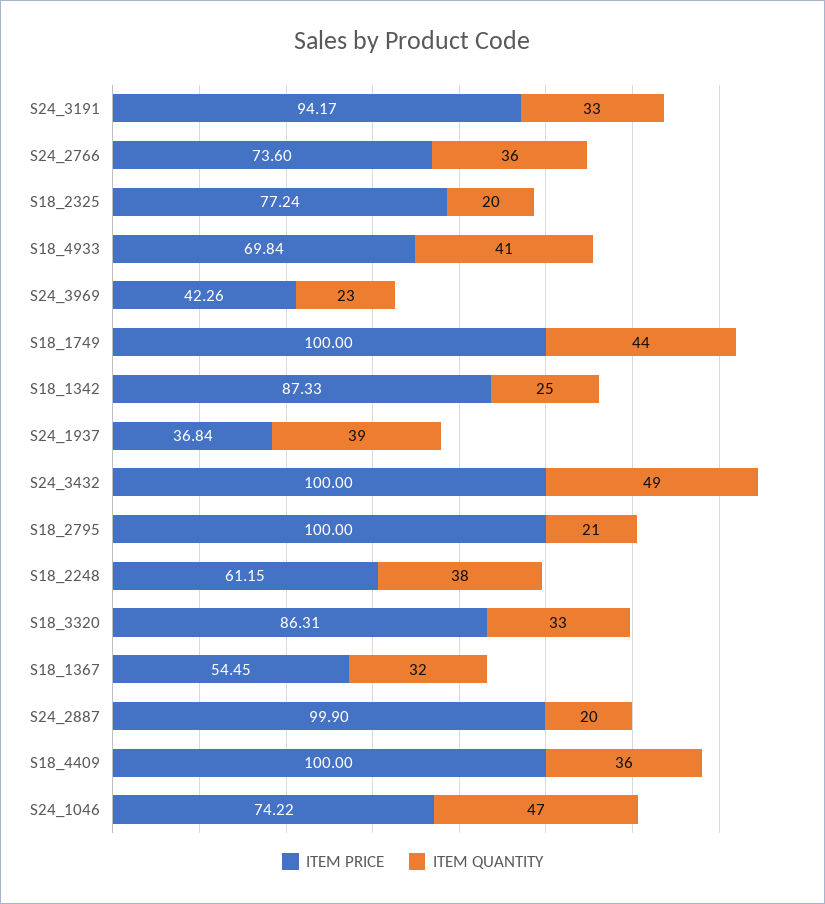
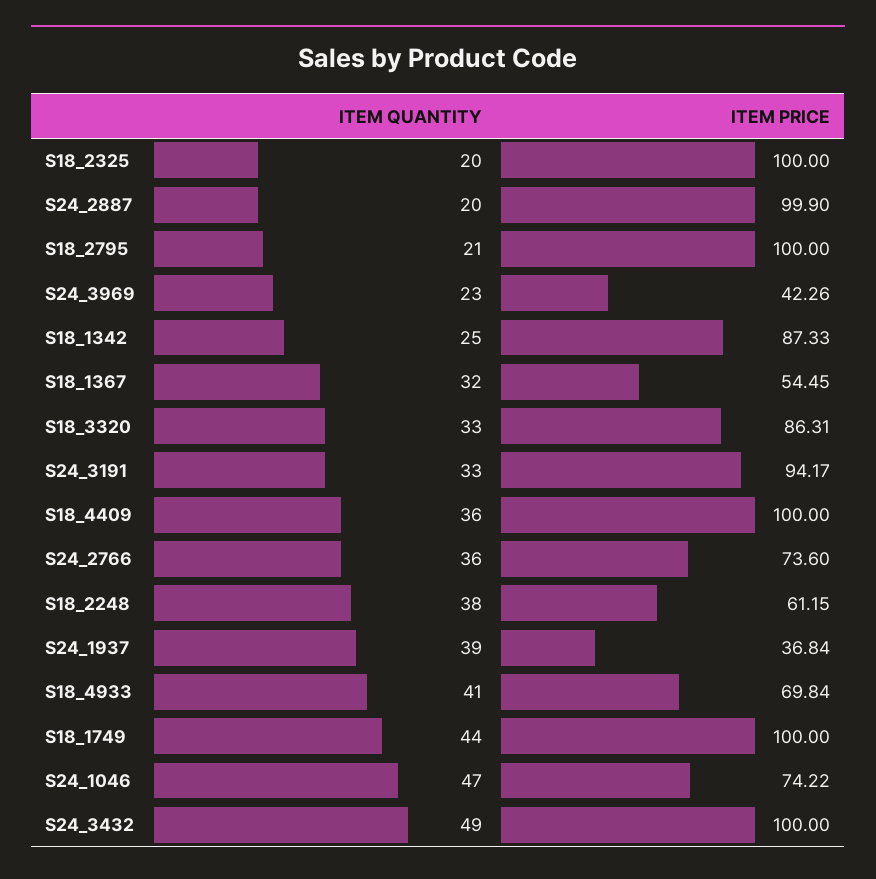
ITEM PRICE, S18_2325: 77.24 -> 100

